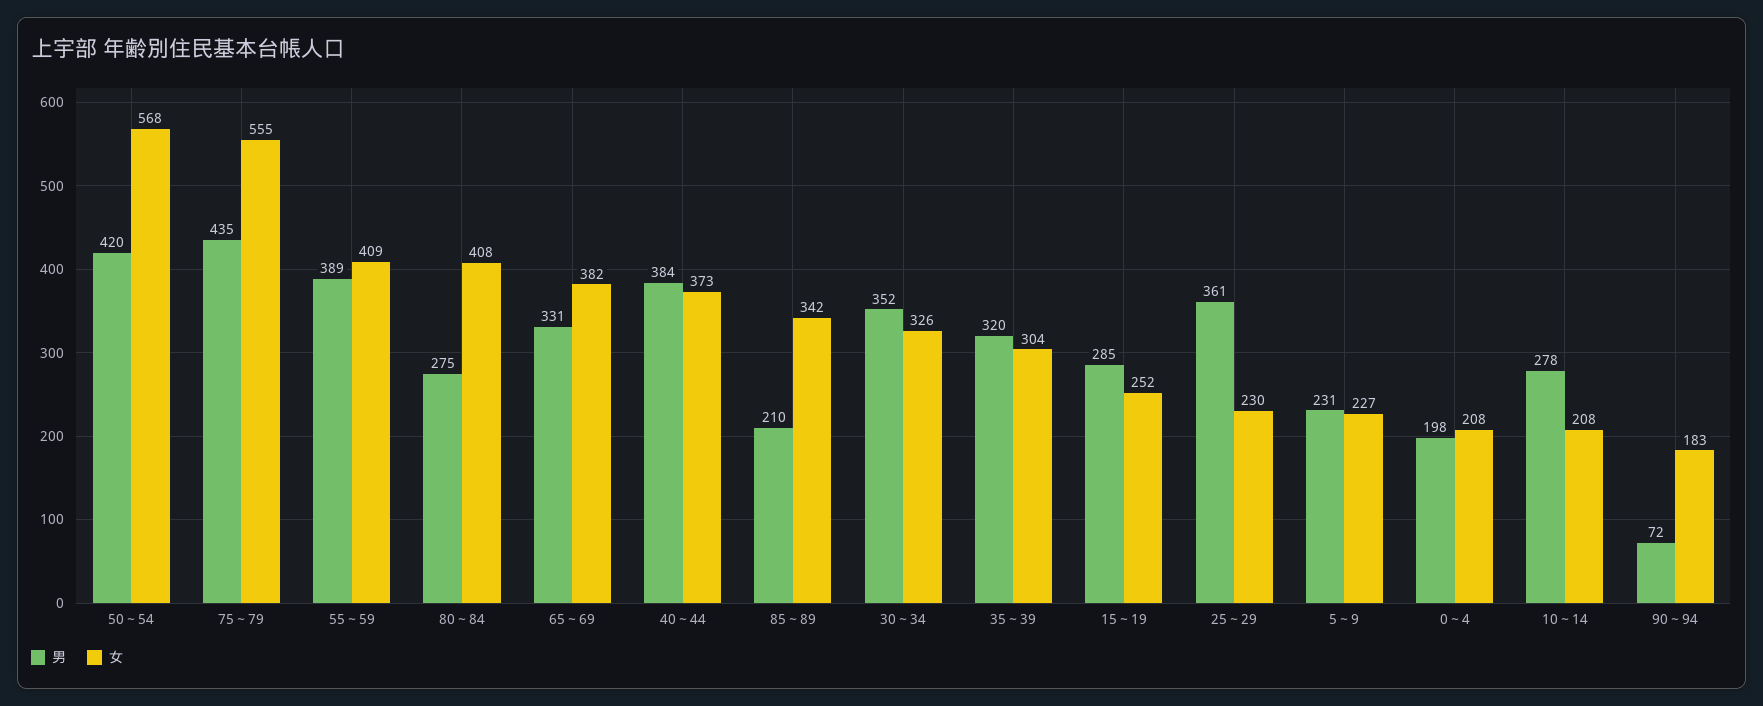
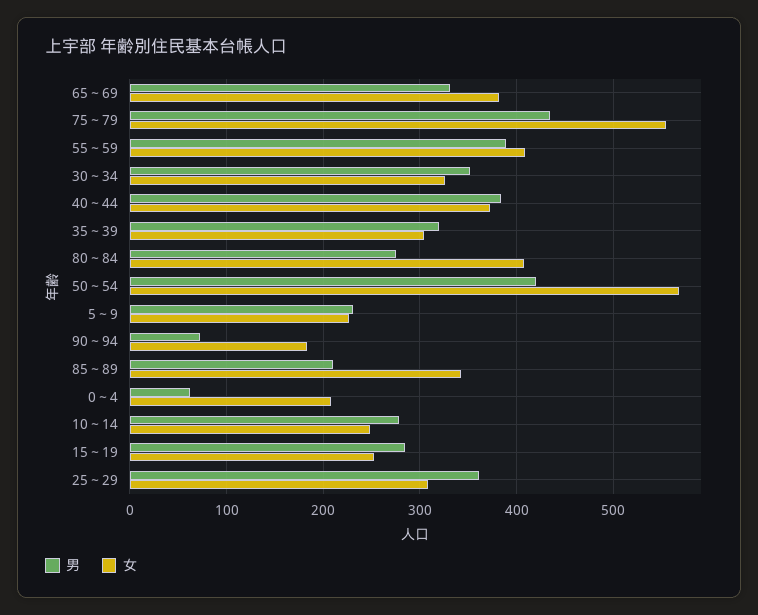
女, 25～29: 230 -> 310
男, 0～4: 198 -> 60
女, 10～14: 208 -> 250

